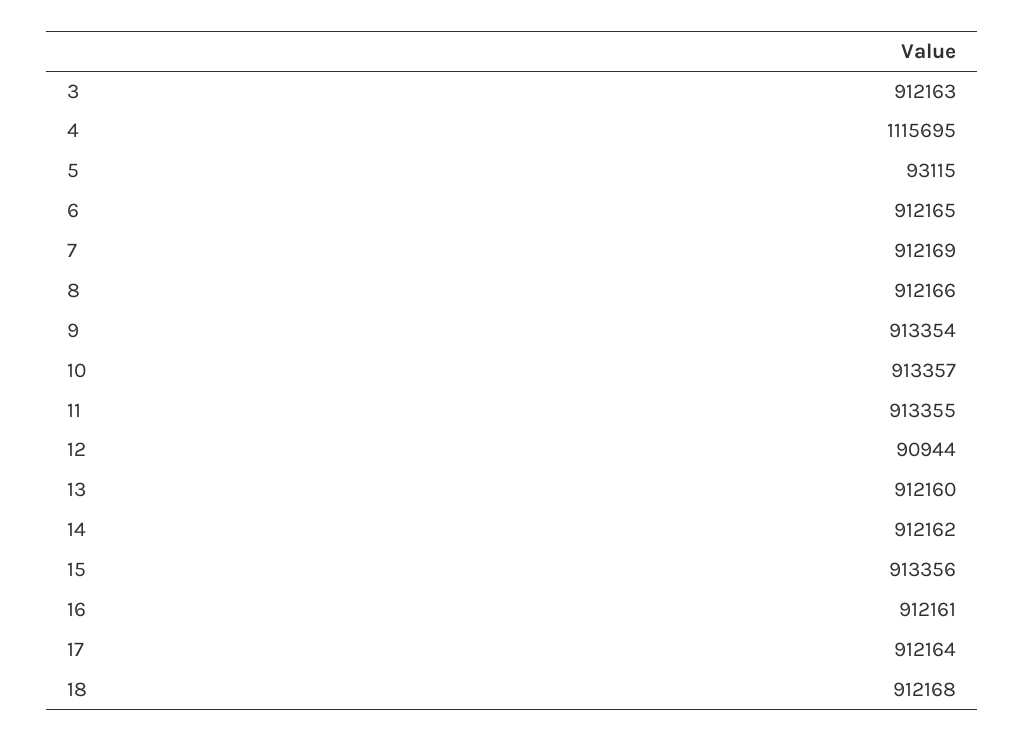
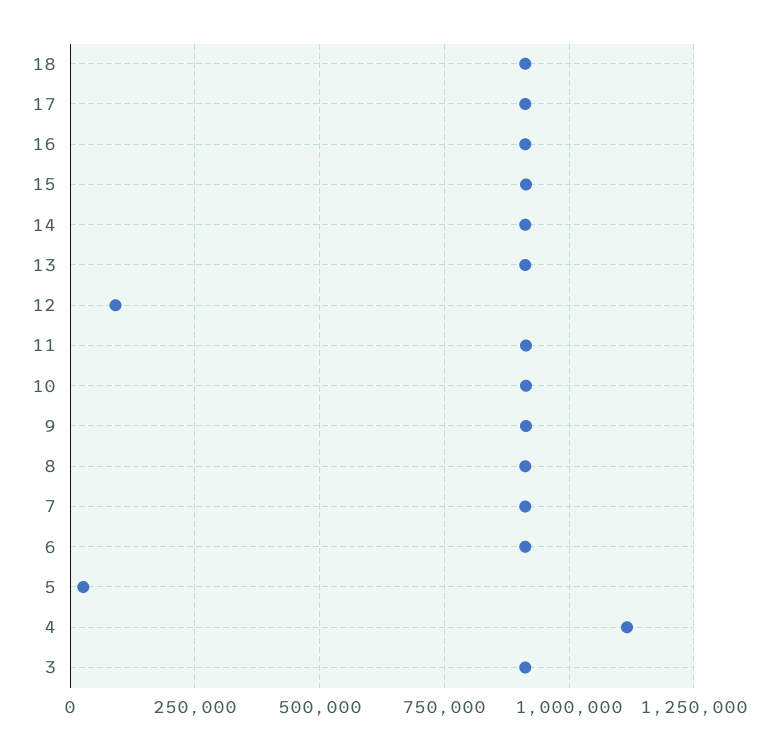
5: 93115 -> 25000

